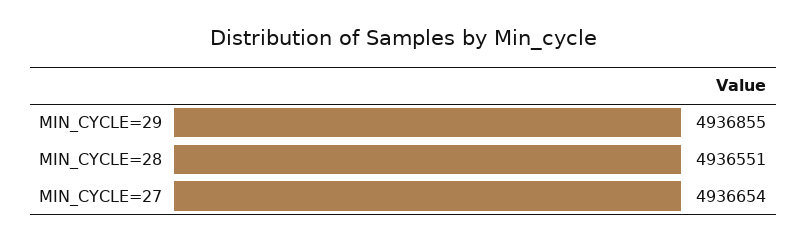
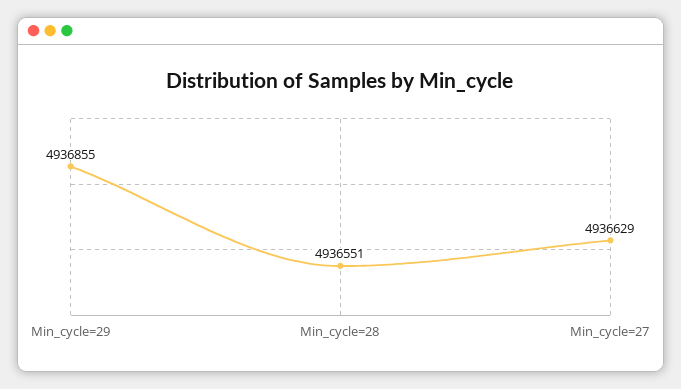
MIN_CYCLE=27: 4936654 -> 4936629

